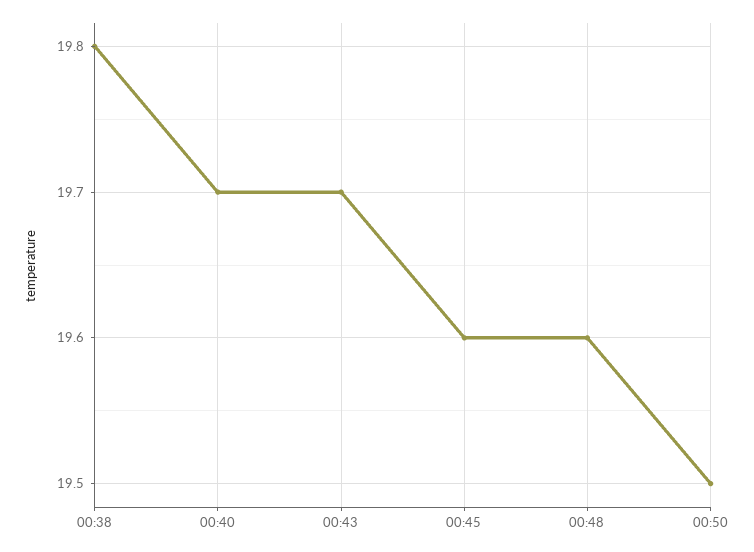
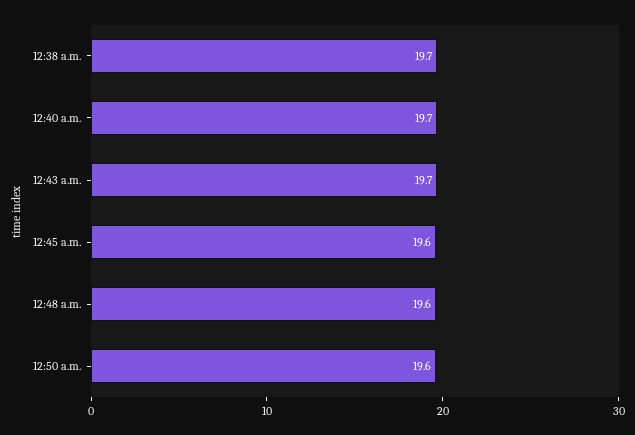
00:38: 19.8 -> 19.7
00:50: 19.5 -> 19.6

